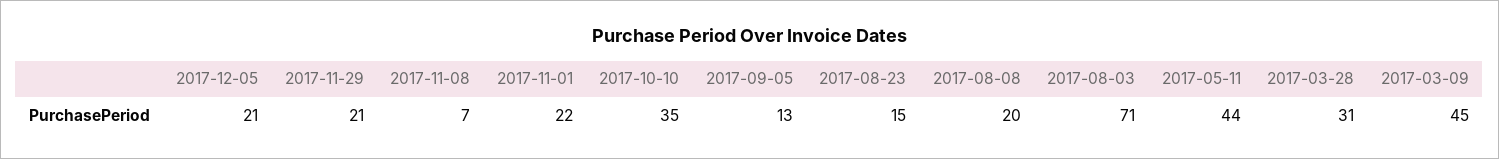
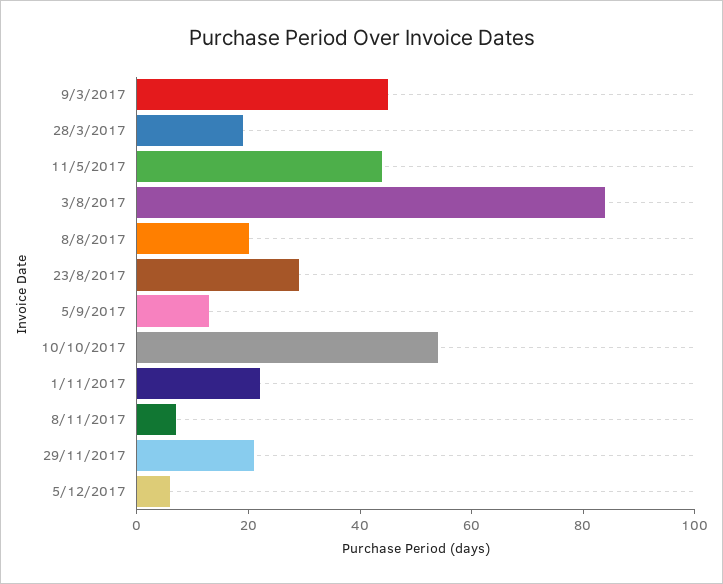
2017-12-05: 21 -> 5
2017-10-10: 35 -> 55
2017-08-23: 15 -> 30
2017-08-03: 71 -> 85
2017-03-28: 31 -> 20

